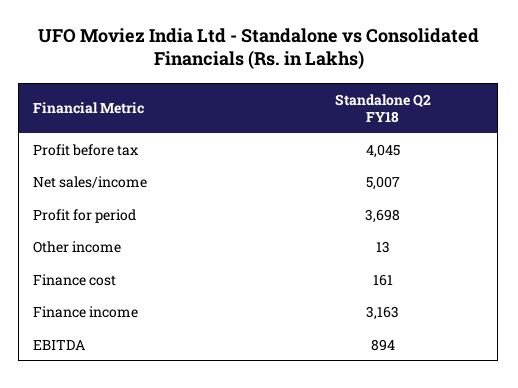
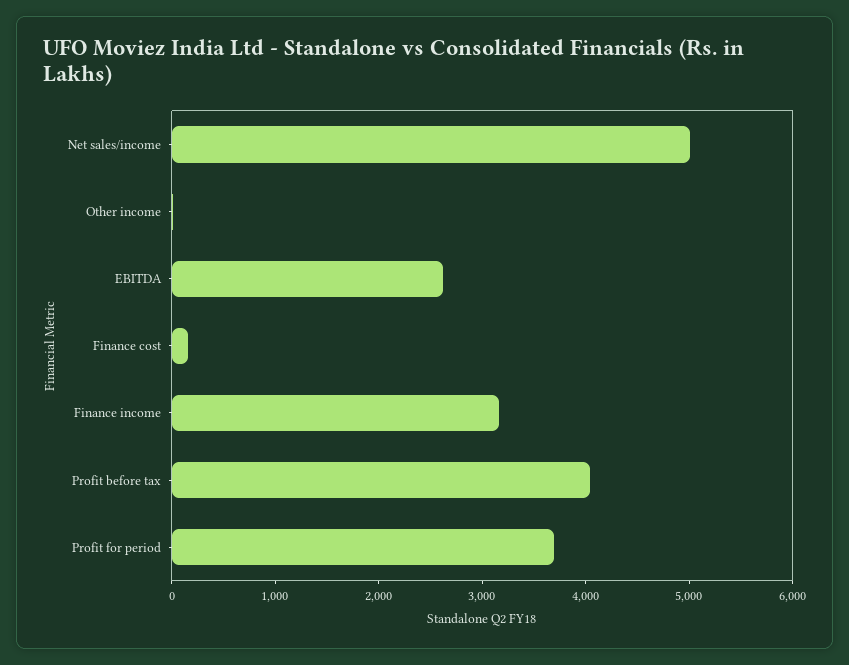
EBITDA: 894 -> 2600

